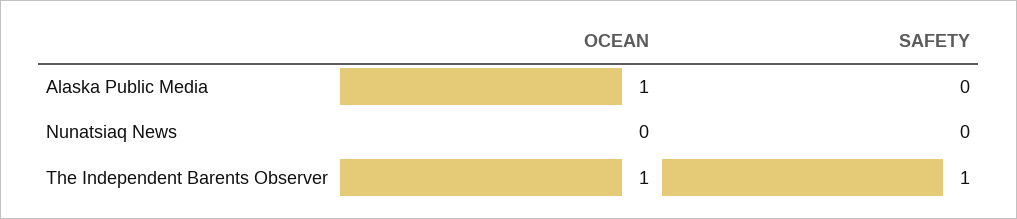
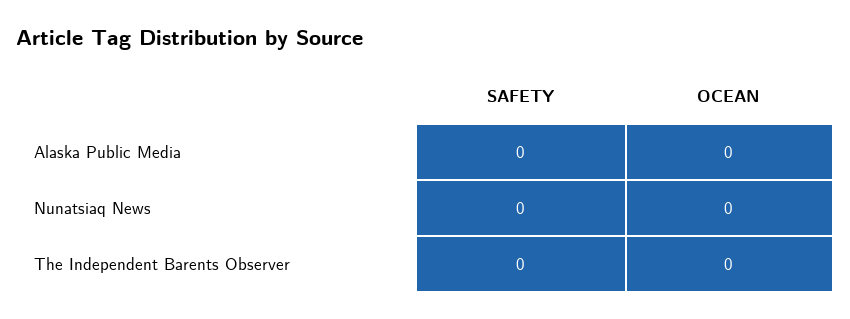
OCEAN, Alaska Public Media: 1 -> 0
OCEAN, The Independent Barents Observer: 1 -> 0
SAFETY, The Independent Barents Observer: 1 -> 0

